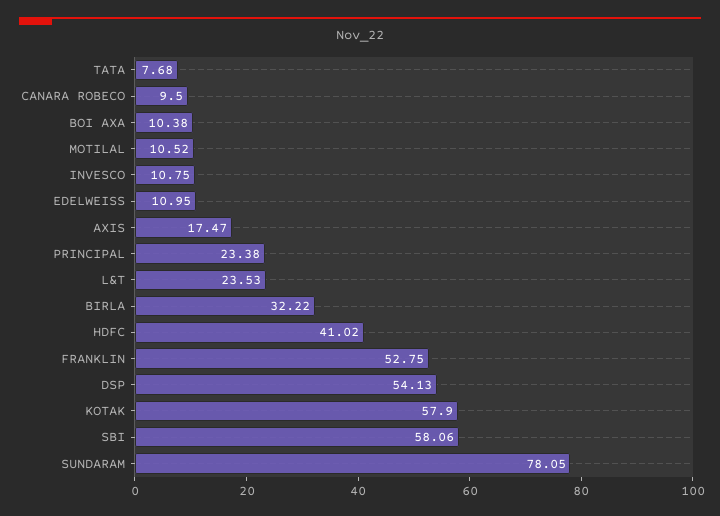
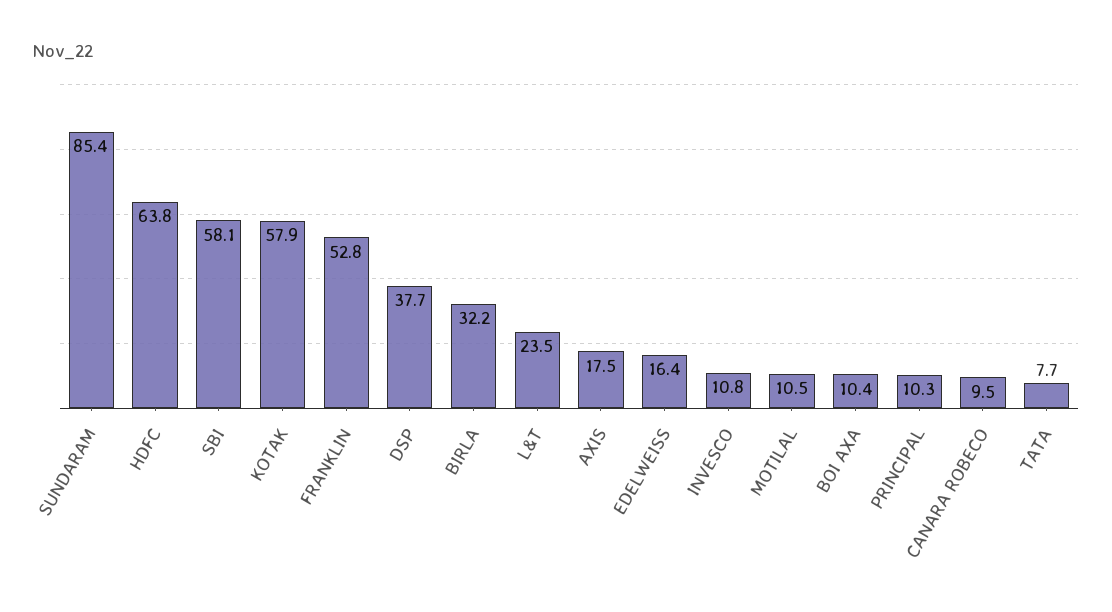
EDELWEISS: 10.95 -> 16.4
PRINCIPAL: 23.38 -> 10.3
HDFC: 41.02 -> 63.8
DSP: 54.13 -> 37.7
SUNDARAM: 78.05 -> 85.4

